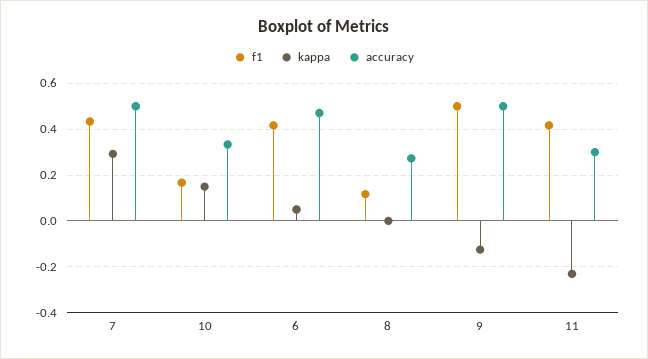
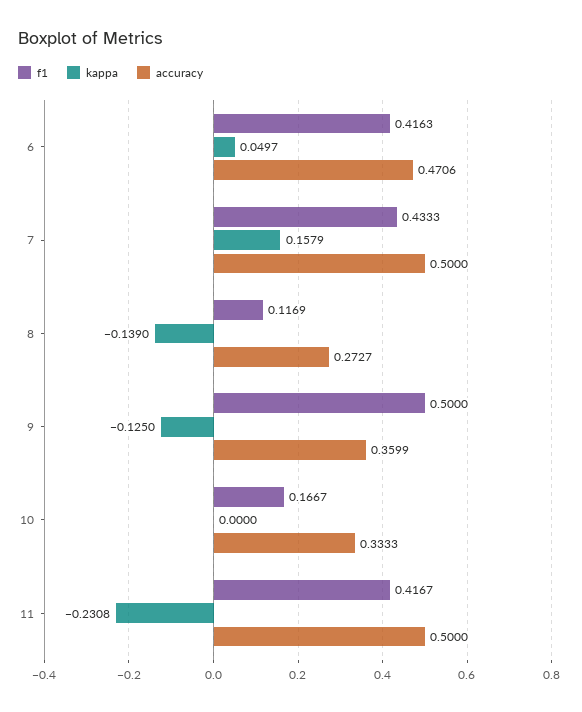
kappa, 7: 0.3 -> 0.1579
kappa, 10: 0.15 -> 0
kappa, 8: 0 -> -0.139
accuracy, 9: 0.5 -> 0.3599
accuracy, 11: 0.3 -> 0.5

